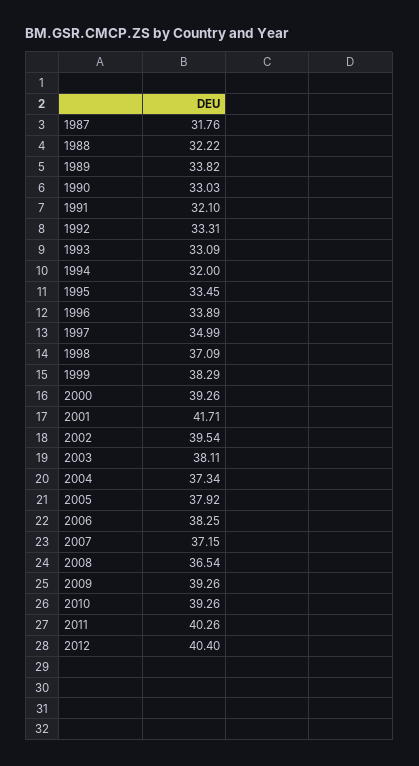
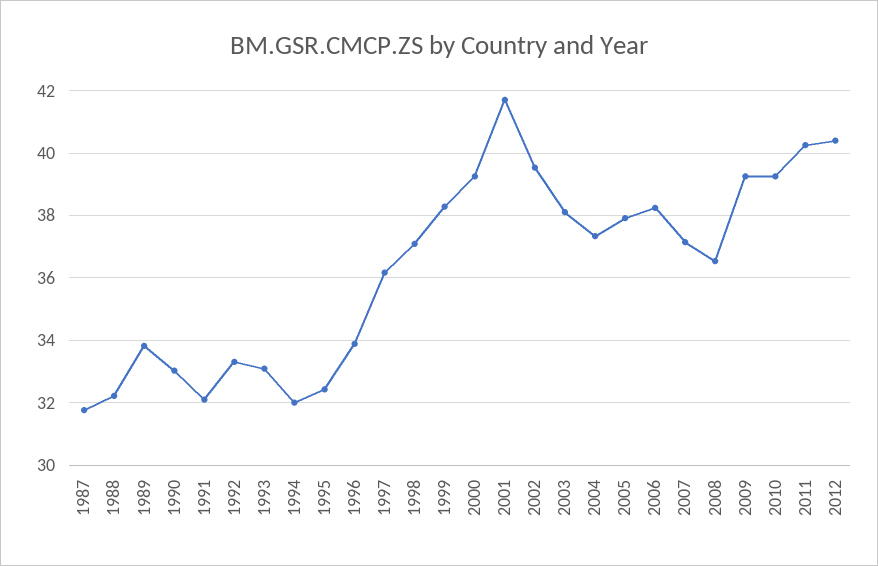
1995: 33.45 -> 32.4
1997: 34.99 -> 36.2

